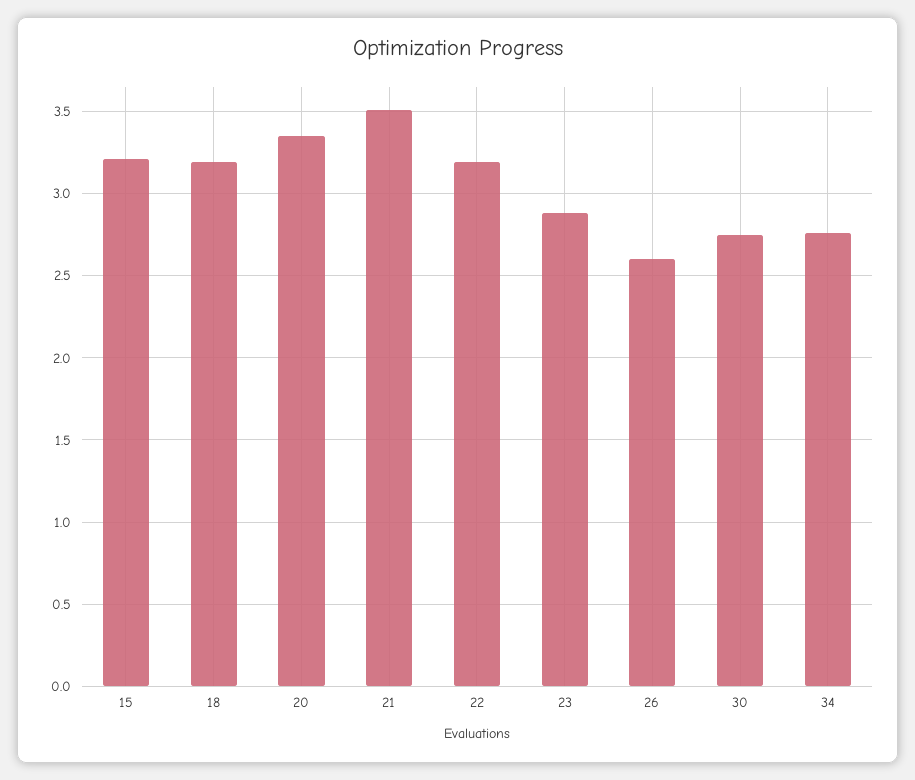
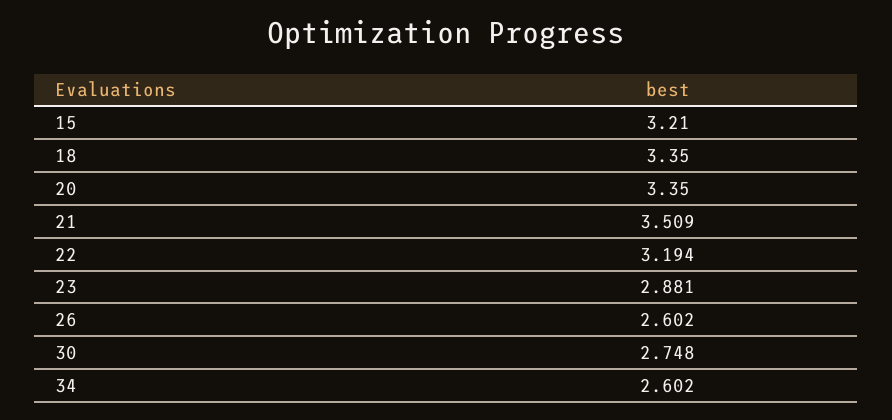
18: 3.2 -> 3.35
34: 2.75 -> 2.602

